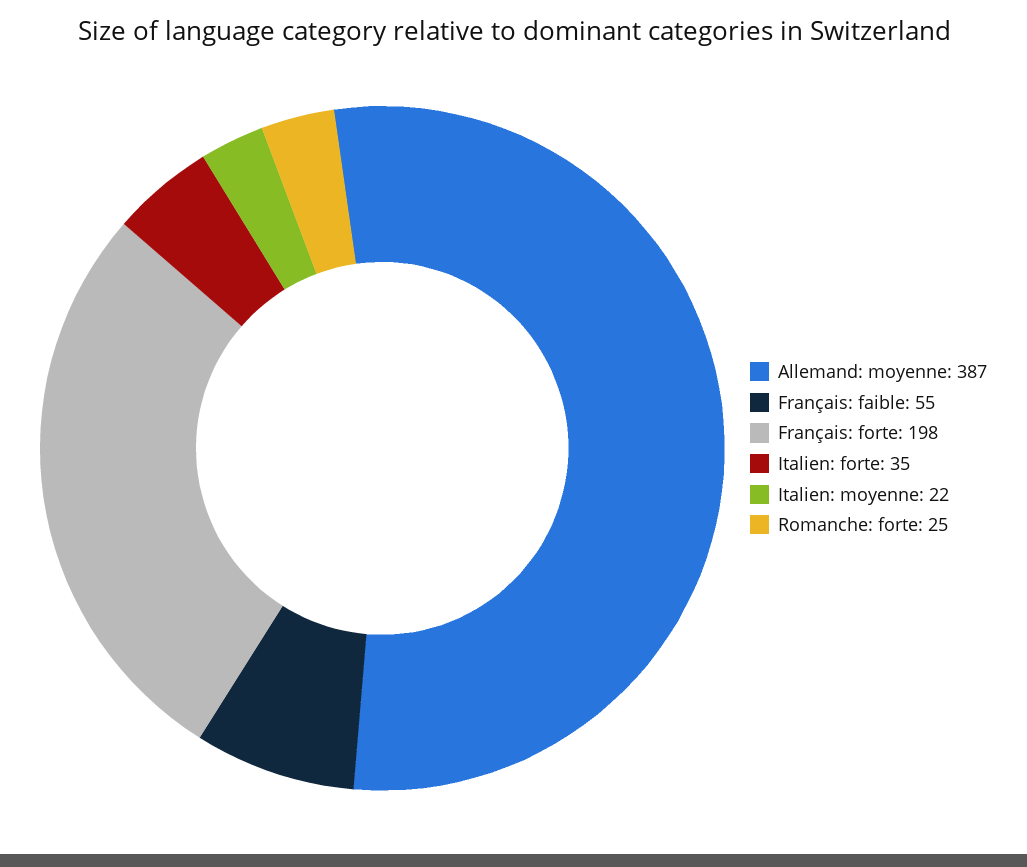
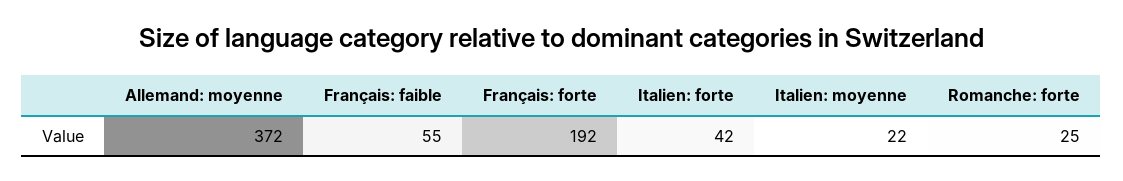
Allemand: moyenne: 387 -> 372
Français: forte: 198 -> 192
Italien: forte: 35 -> 42

